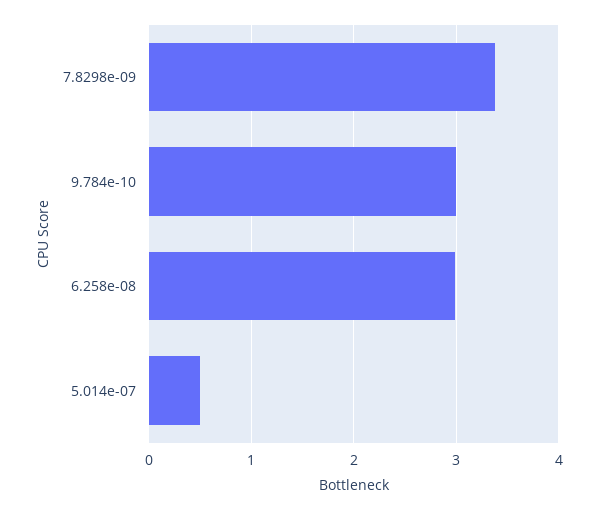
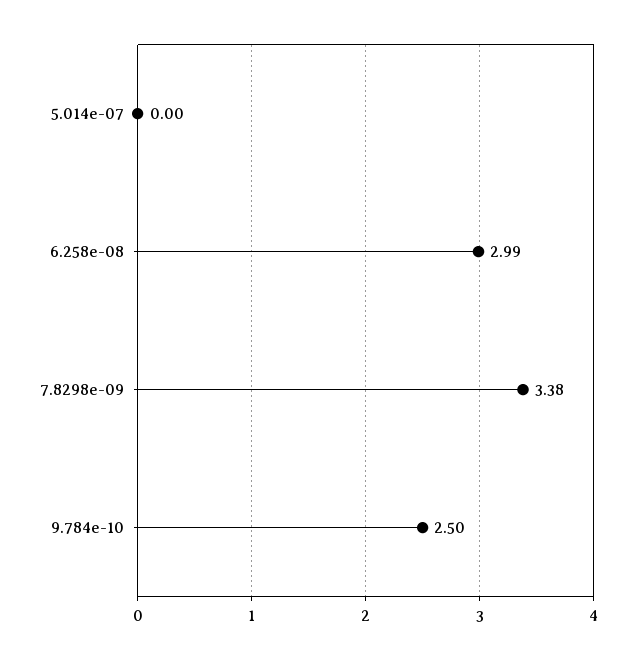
9.784e-10: 3 -> 2.5
5.014e-07: 0.5 -> 0

